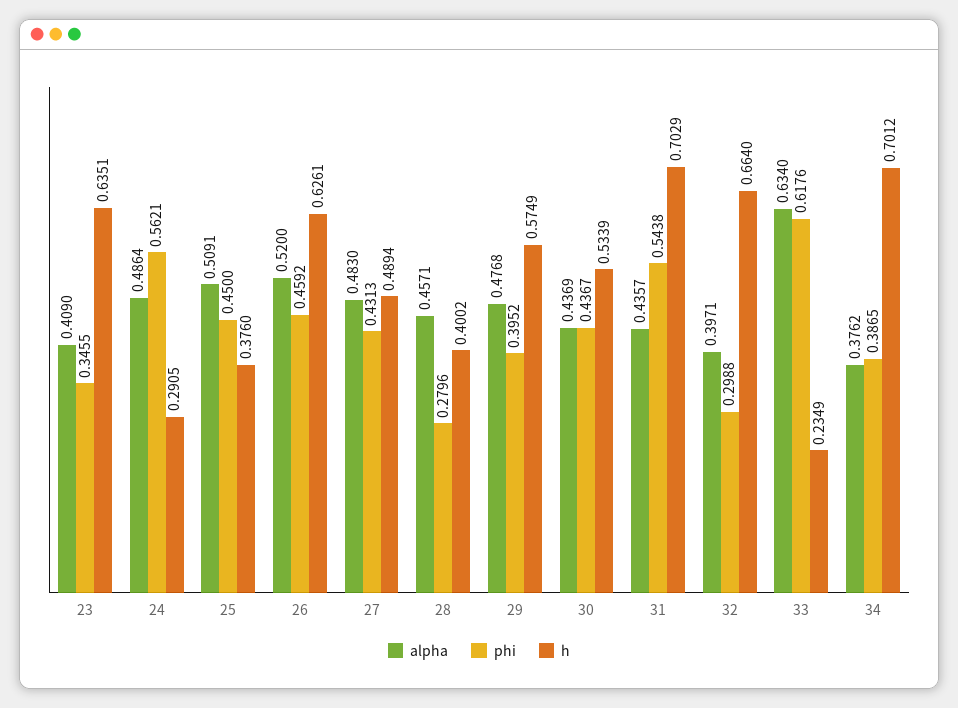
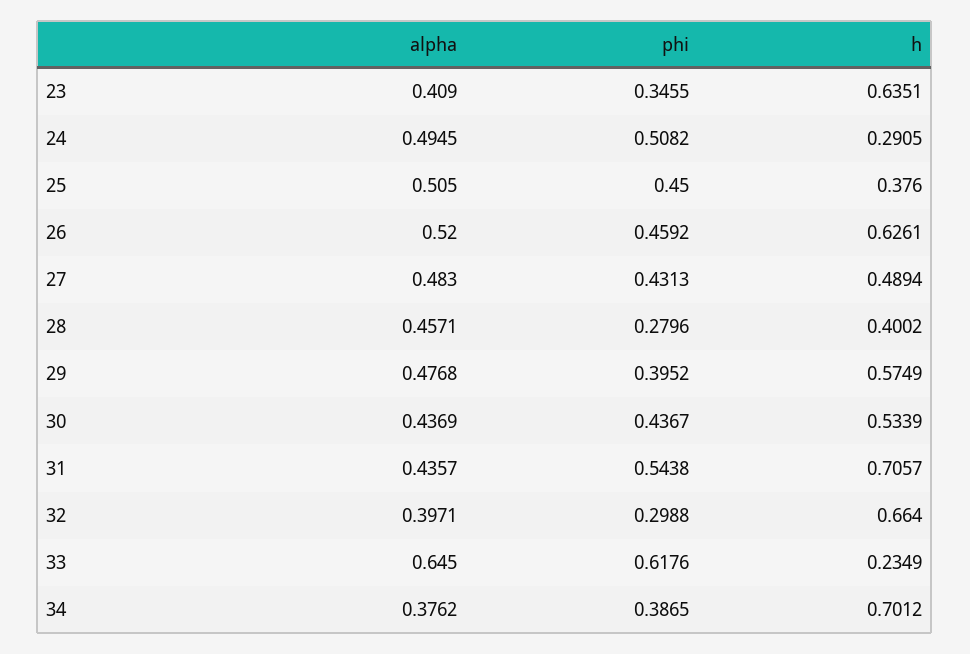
alpha, 24: 0.4864 -> 0.4945
phi, 24: 0.5621 -> 0.5082
alpha, 25: 0.5091 -> 0.505
h, 31: 0.7029 -> 0.7057
alpha, 33: 0.634 -> 0.645

